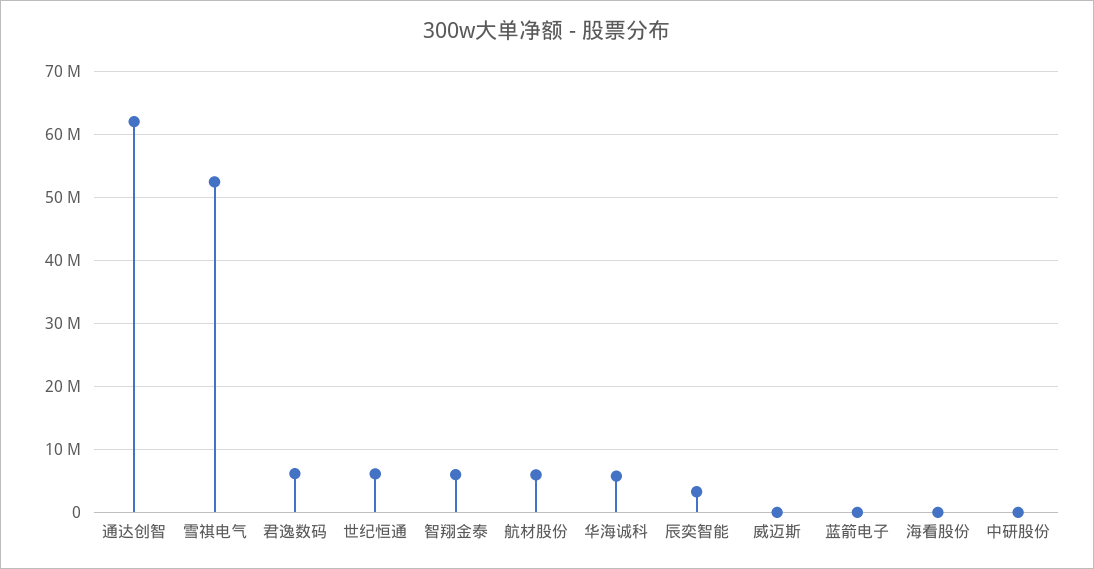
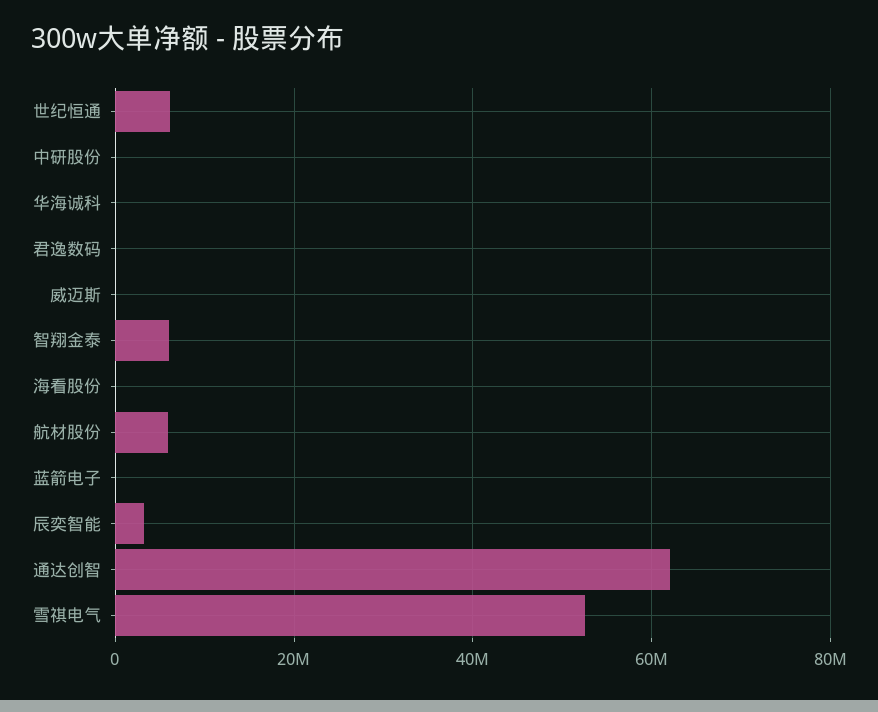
君逸数码: 6000000 -> 0
华海诚科: 6000000 -> 0

